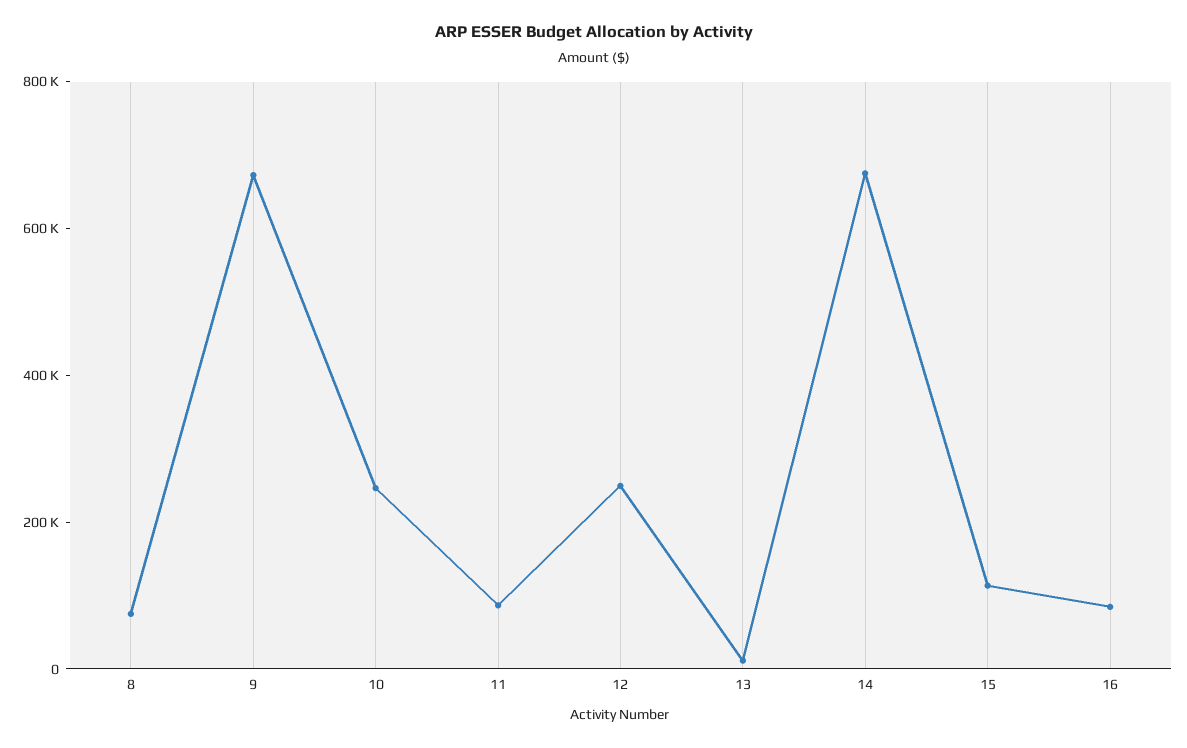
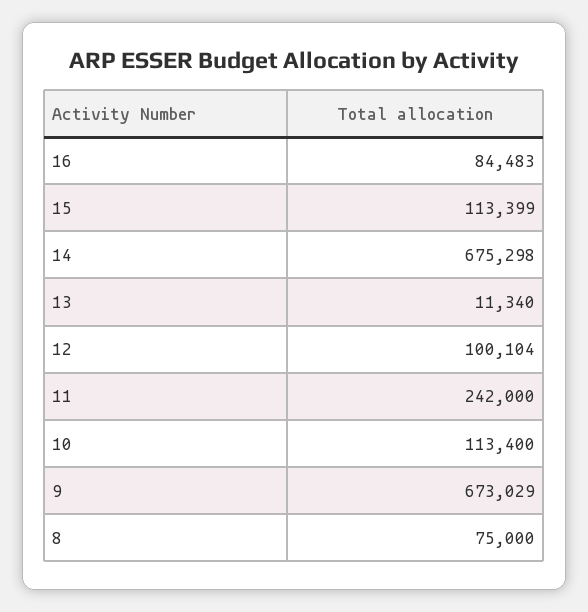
10: 250000 -> 113400
11: 100000 -> 242000
12: 250000 -> 100104

